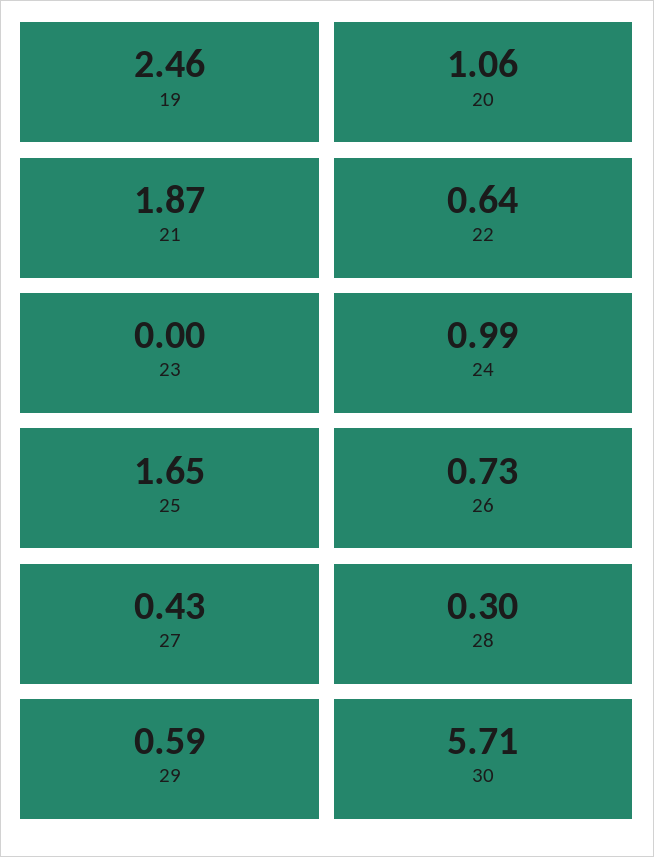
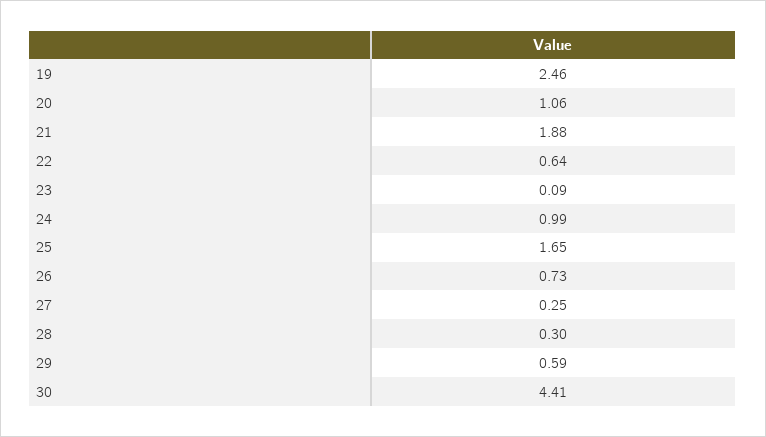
21: 1.87 -> 1.88
23: 0 -> 0.09
27: 0.43 -> 0.25
30: 5.71 -> 4.41

